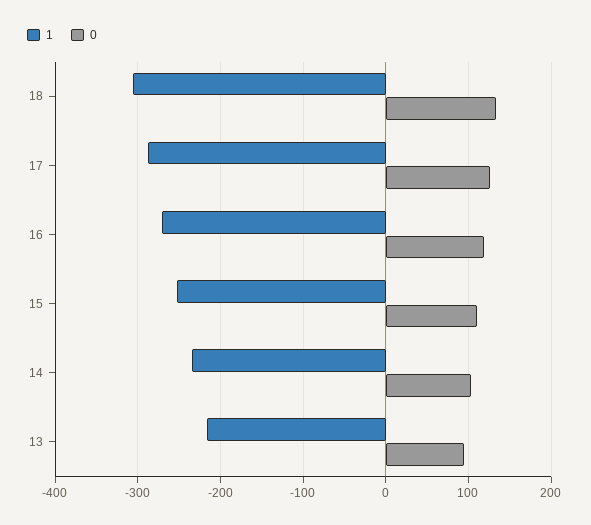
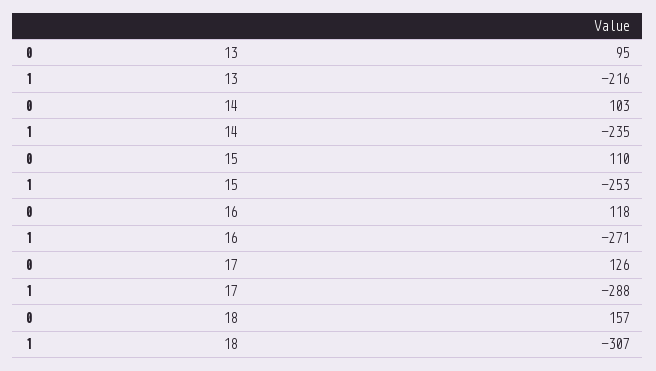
0, 18: 130 -> 157

